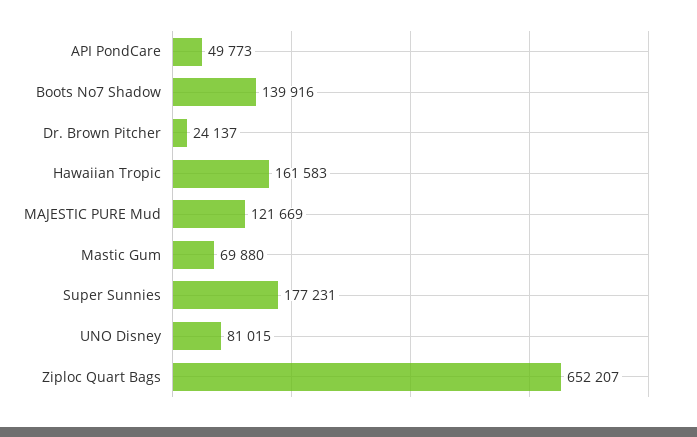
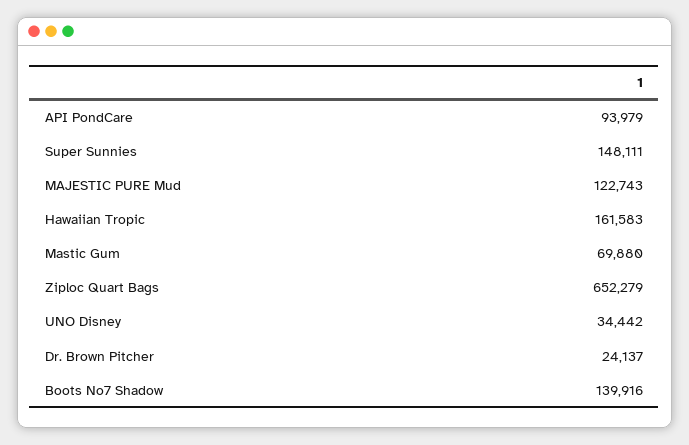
API PondCare: 49773 -> 93979
MAJESTIC PURE Mud: 121669 -> 122743
Super Sunnies: 177231 -> 148111
UNO Disney: 81015 -> 34442
Ziploc Quart Bags: 652207 -> 652279

